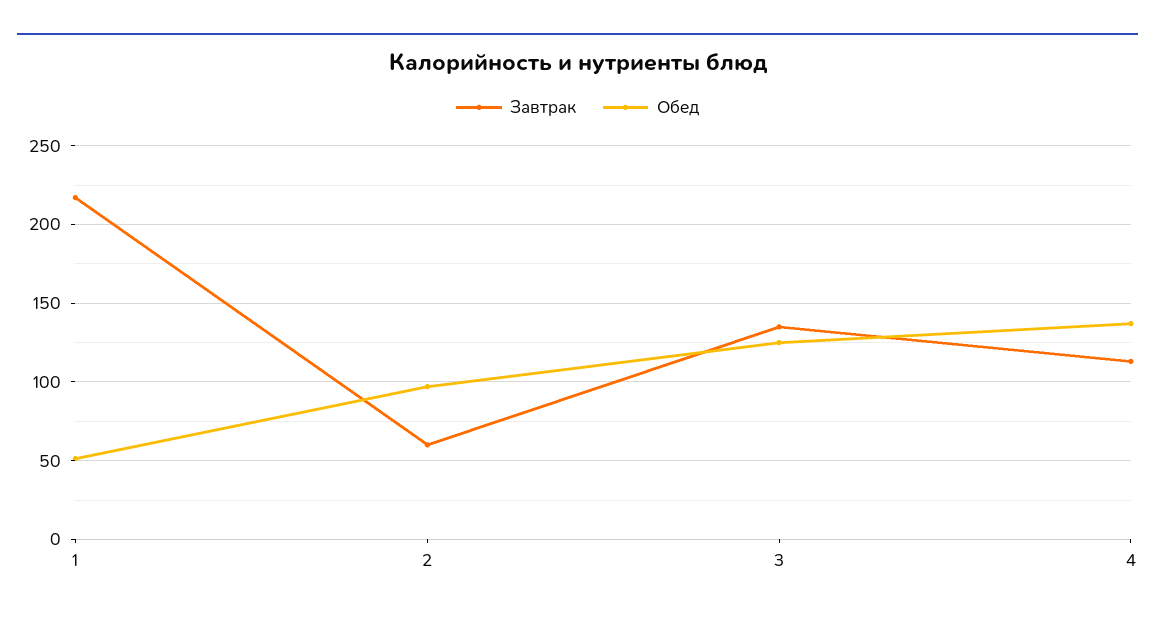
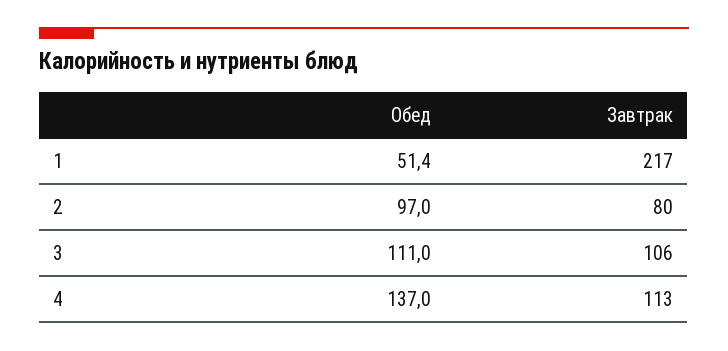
Завтрак, 2: 60 -> 80
Завтрак, 3: 135 -> 106
Обед, 3: 125 -> 111

